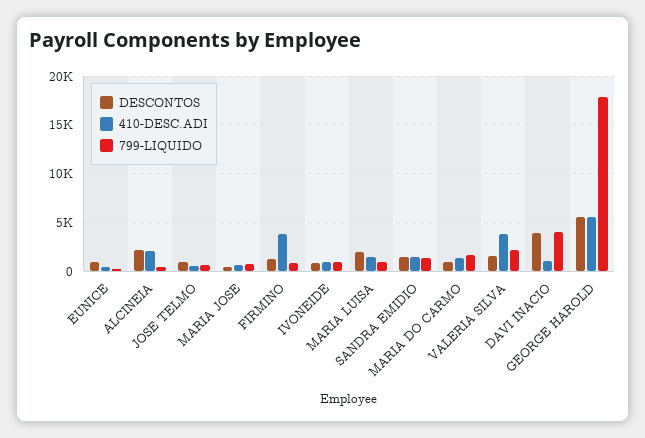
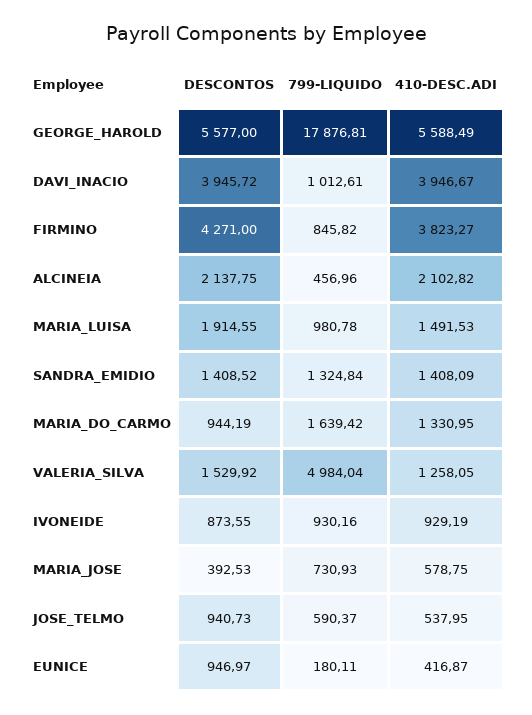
DESCONTOS, FIRMINO: 1000 -> 4271
410-DESC.ADI, VALERIA SILVA: 4000 -> 1258.05
799-LIQUIDO, VALERIA SILVA: 2000 -> 4984.04
410-DESC.ADI, DAVI INACIO: 1000 -> 3946.67
799-LIQUIDO, DAVI INACIO: 4000 -> 1012.61

